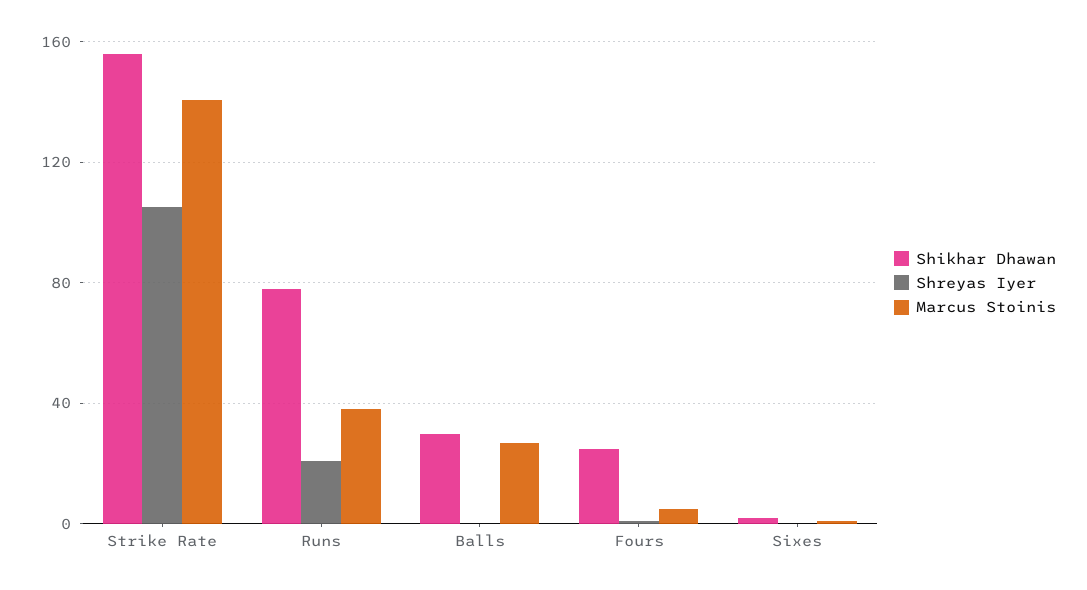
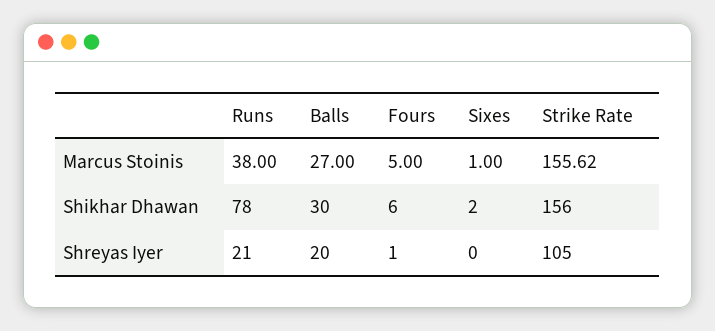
Marcus Stoinis, Strike Rate: 140 -> 155.62
Shreyas Iyer, Balls: 0 -> 20
Shikhar Dhawan, Fours: 25 -> 6

